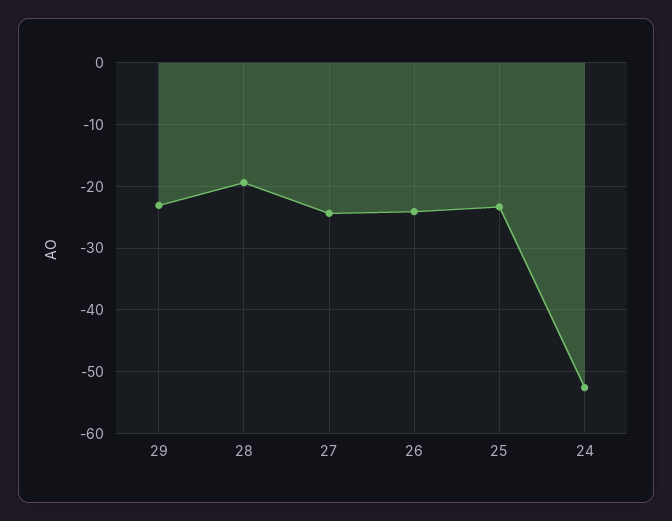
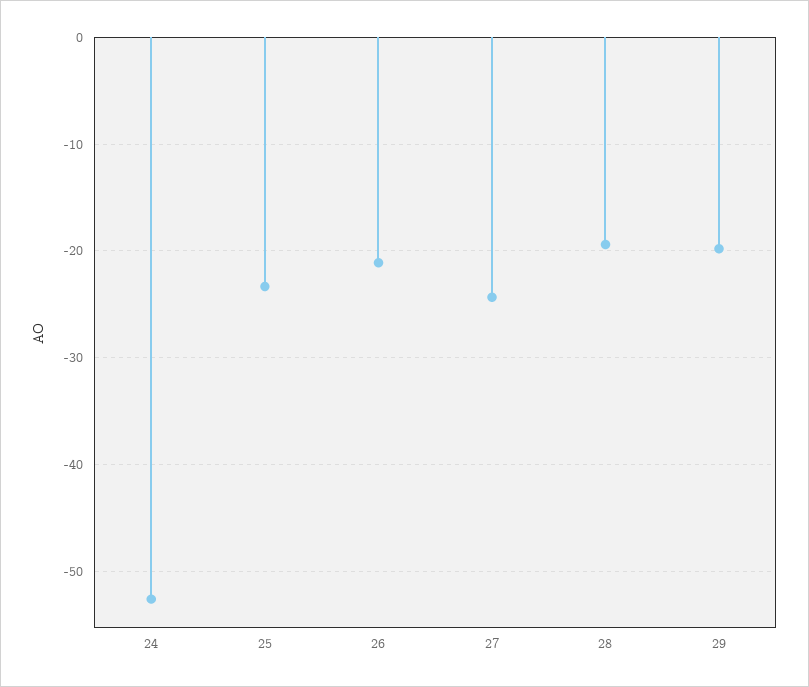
29: -23 -> -20
26: -24 -> -21

